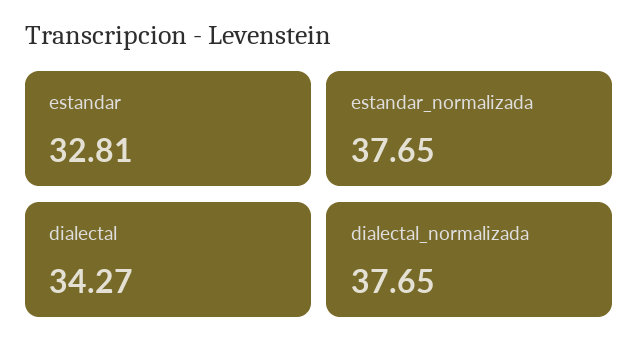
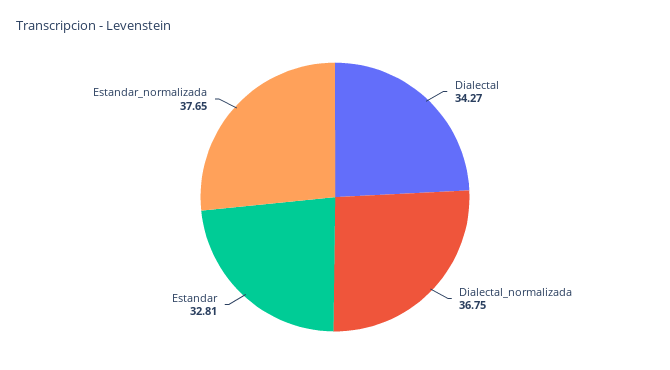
dialectal_normalizada: 37.65 -> 36.75

